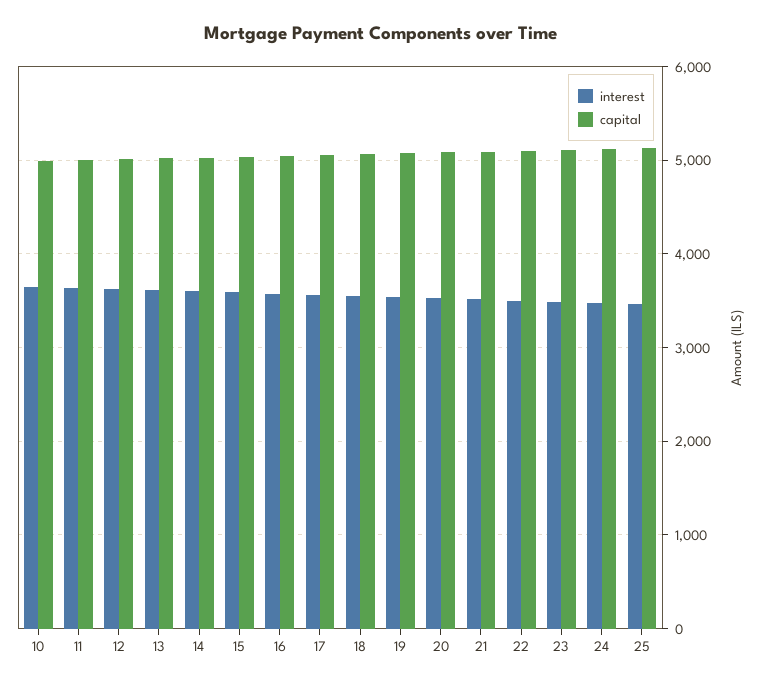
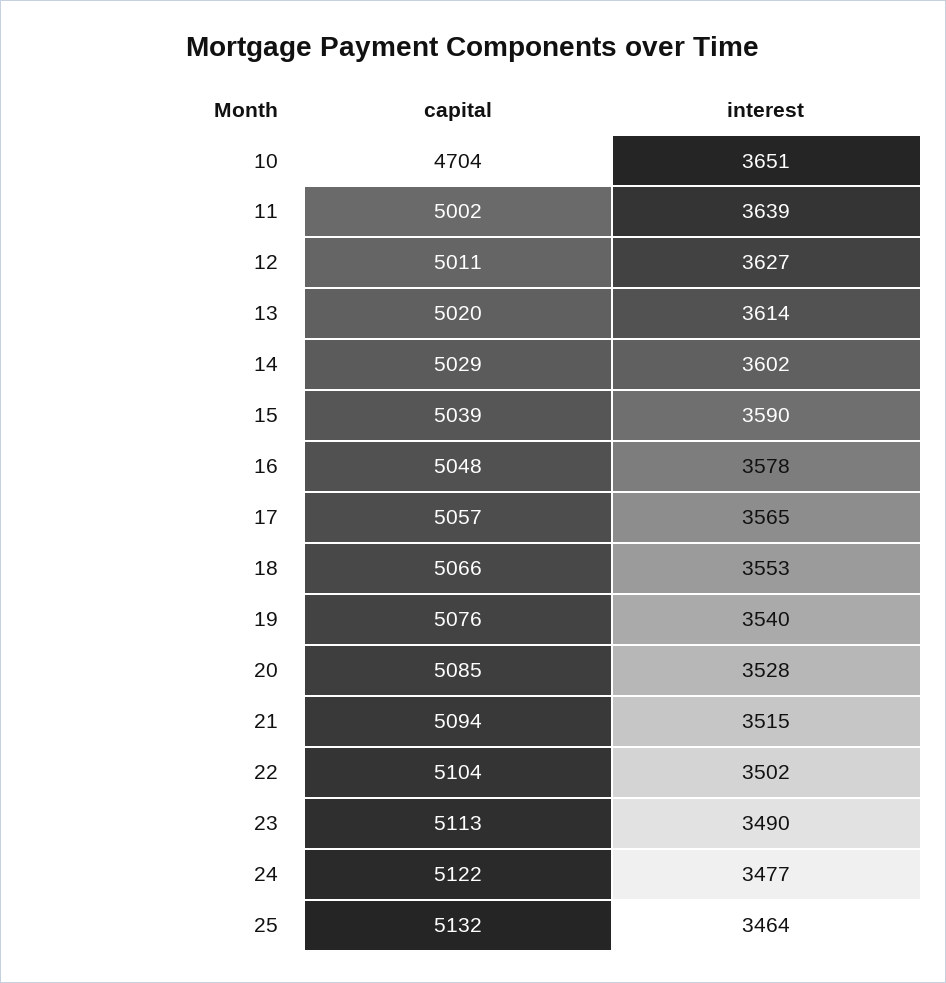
capital, 10: 5000 -> 4704

